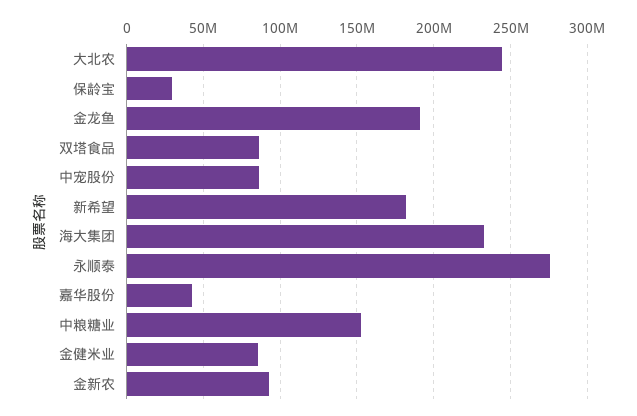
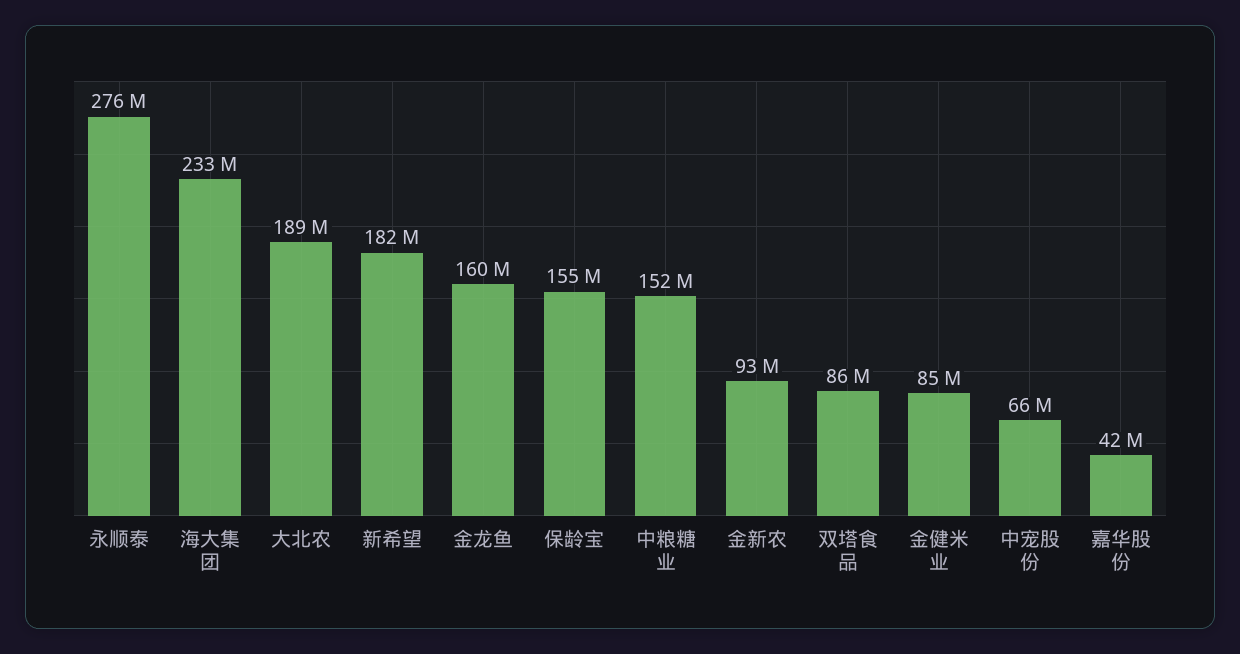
大北农: 245000000 -> 189000000
保龄宝: 30000000 -> 155000000
金龙鱼: 190000000 -> 160000000
中宠股份: 85000000 -> 66000000

